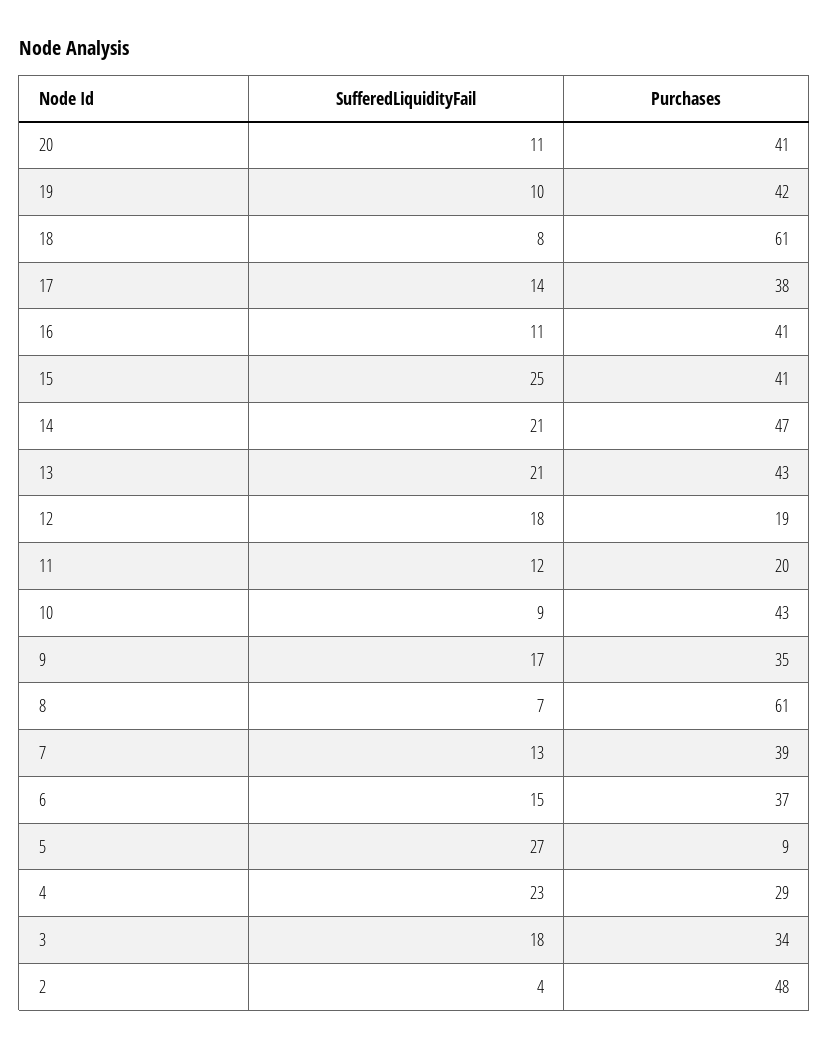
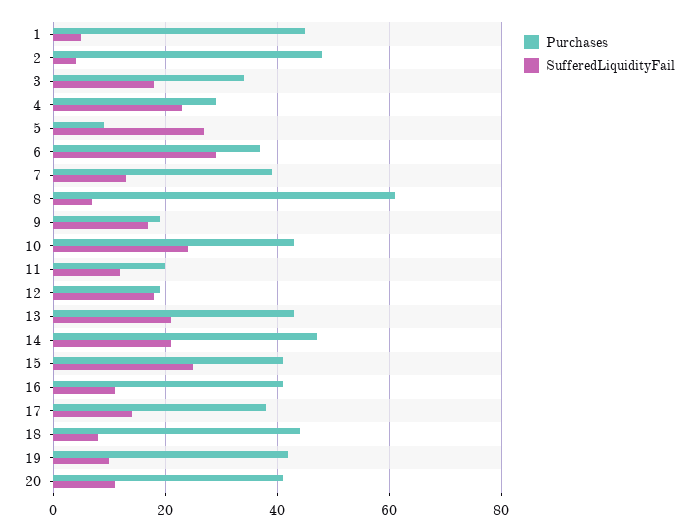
Purchases, 18: 61 -> 45
SufferedLiquidityFail, 10: 9 -> 25
Purchases, 9: 35 -> 20
SufferedLiquidityFail, 6: 15 -> 30
Purchases, 1: none -> 45
SufferedLiquidityFail, 1: none -> 5

